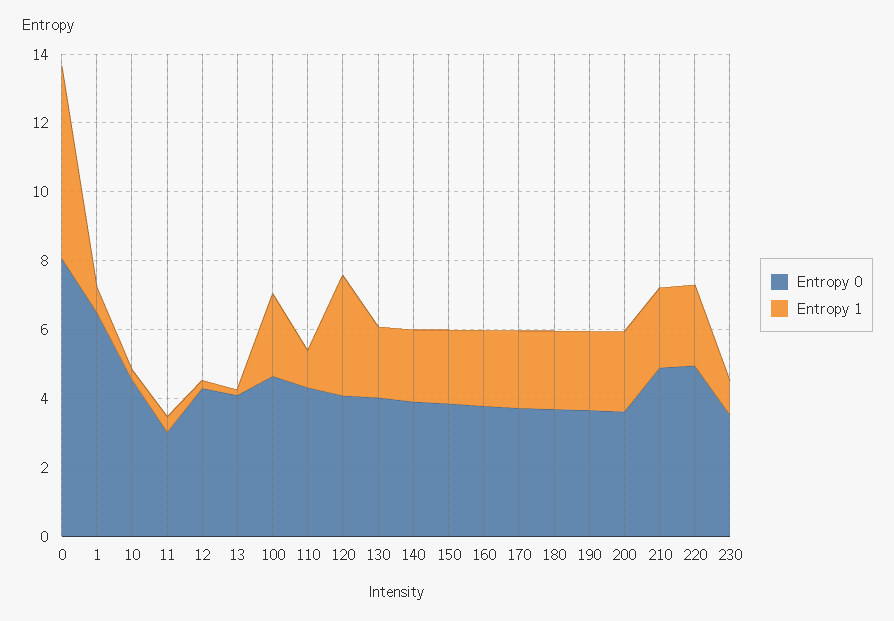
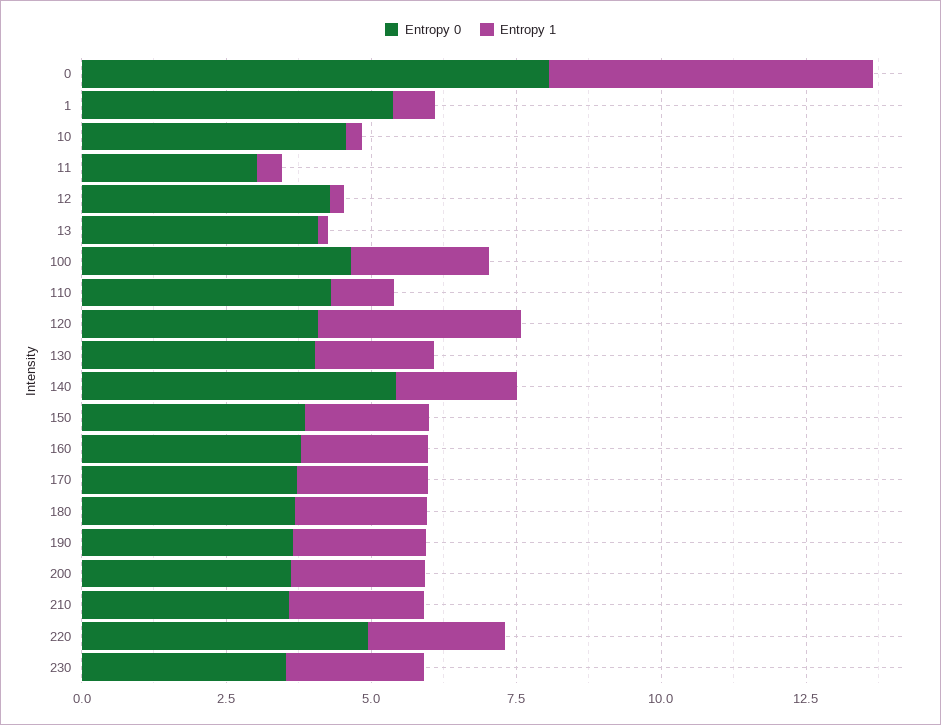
Entropy 0, 1: 6.5 -> 5.5
Entropy 0, 140: 4 -> 5.5
Entropy 0, 210: 5 -> 3.5
Entropy 1, 230: 1 -> 2.5

